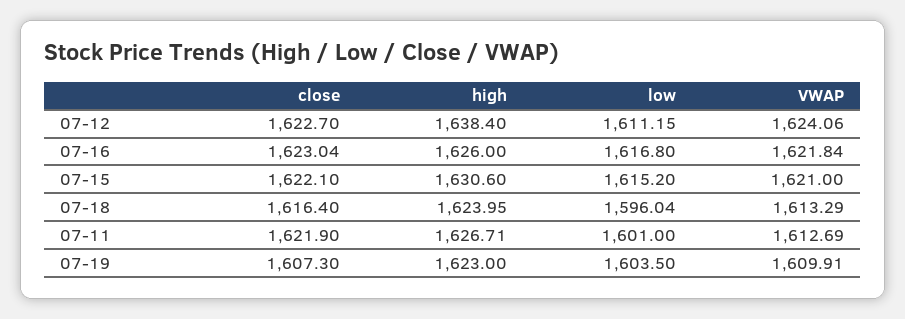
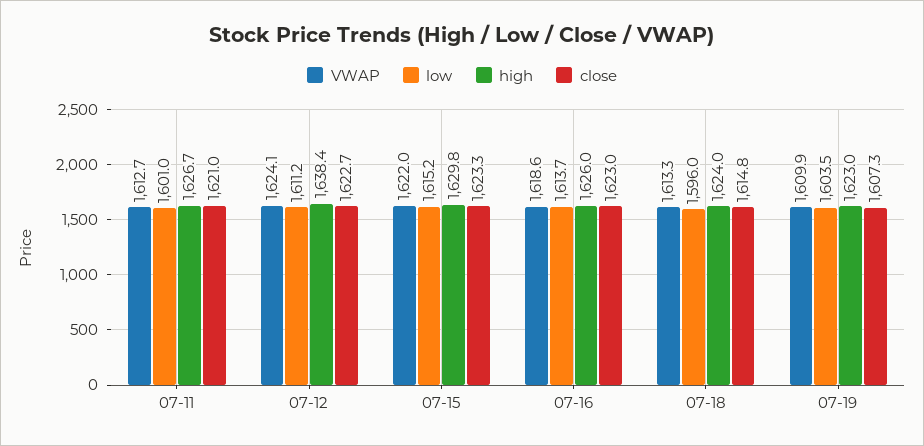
low, 07-16: 1616.8 -> 1613.7
VWAP, 07-16: 1621.84 -> 1618.6
close, 07-15: 1622.1 -> 1623.3
high, 07-15: 1630.6 -> 1629.8
VWAP, 07-15: 1621 -> 1622
close, 07-18: 1616.4 -> 1614.8
close, 07-11: 1621.9 -> 1621

